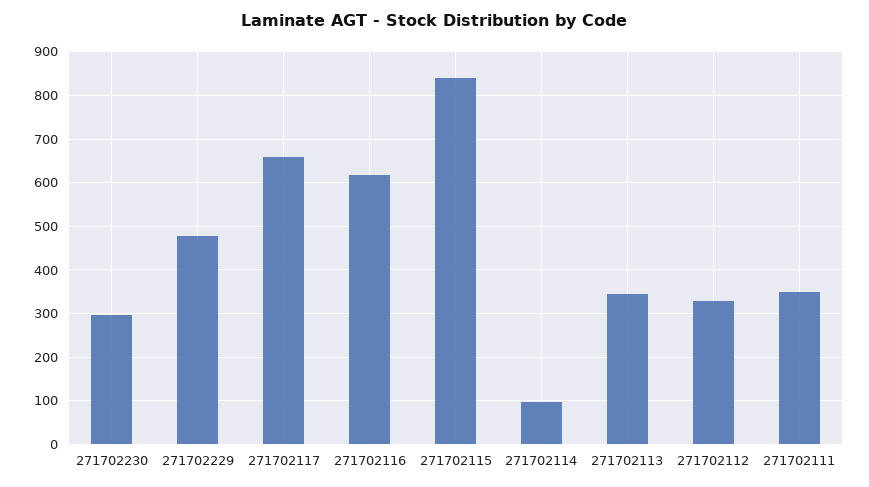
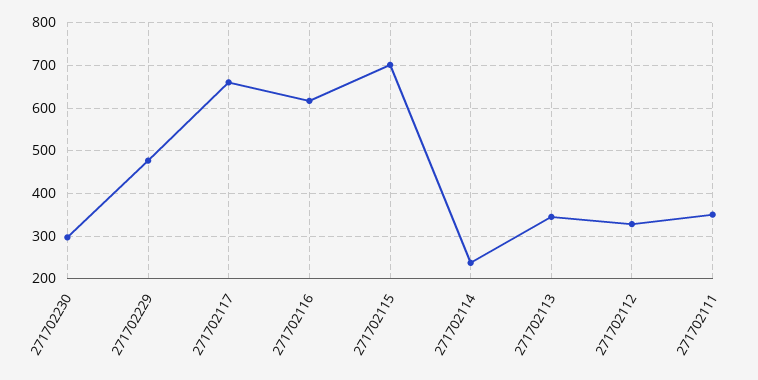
271702115: 840 -> 700
271702114: 100 -> 240

